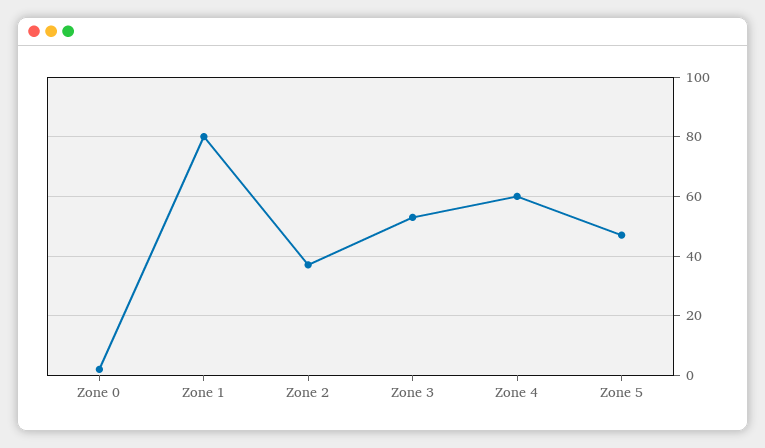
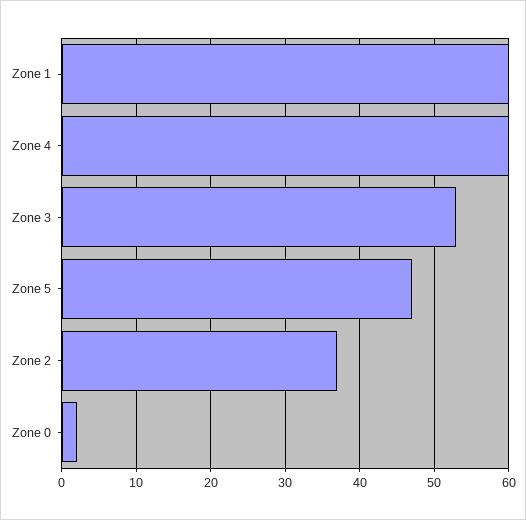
Zone 1: 80 -> 60

